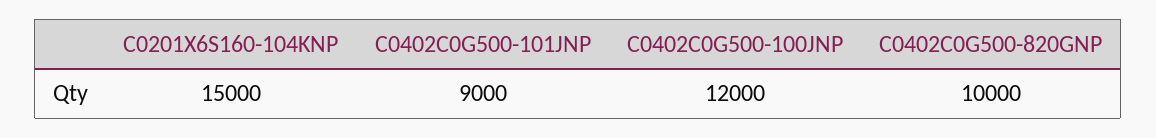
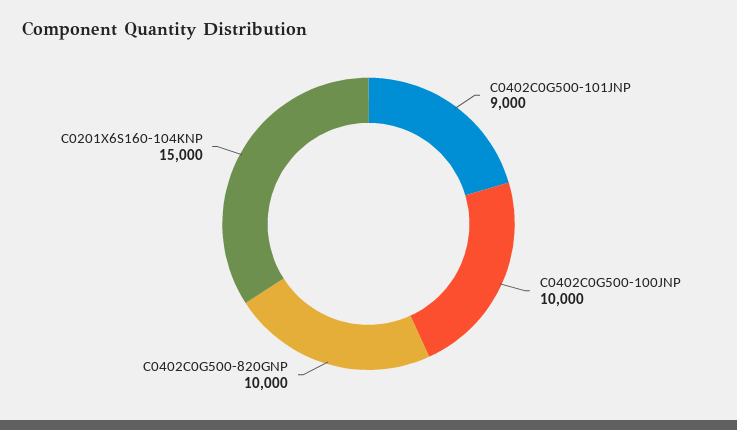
C0402C0G500-100JNP: 12000 -> 10000

